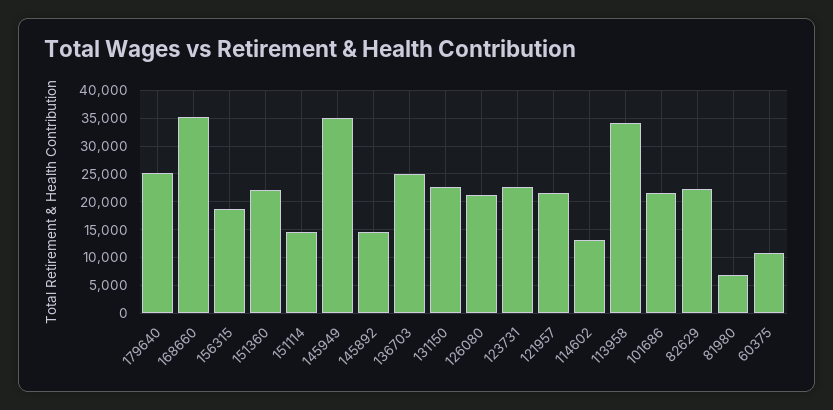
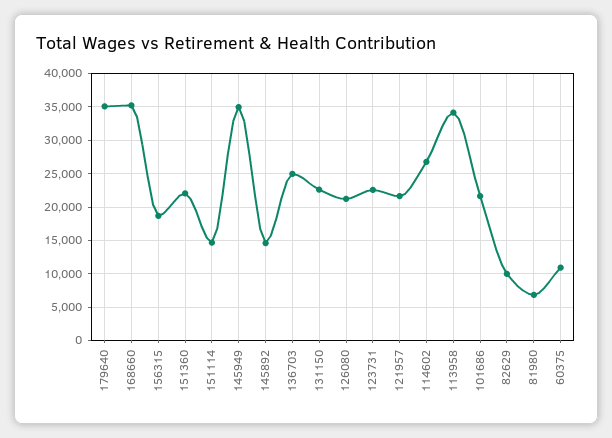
179640: 25000 -> 35000
114602: 12500 -> 27000
82629: 22500 -> 10000

